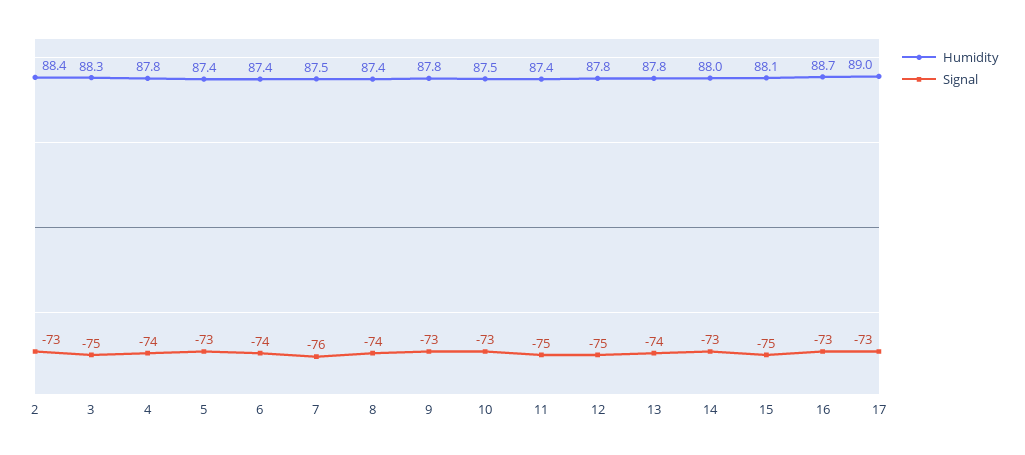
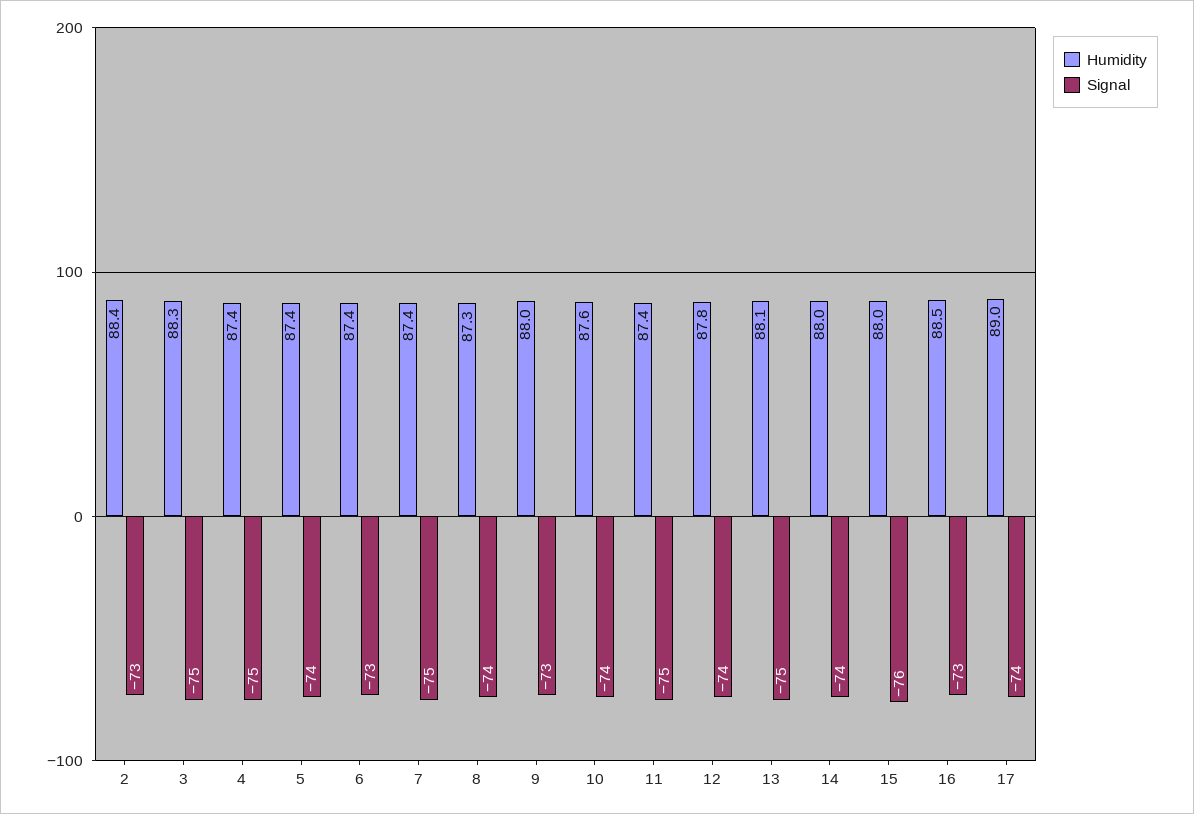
Humidity, 4: 87.8 -> 87.4
Signal, 4: -74 -> -75
Signal, 5: -73 -> -74
Signal, 6: -74 -> -73
Humidity, 7: 87.5 -> 87.4
Signal, 7: -76 -> -75
Humidity, 8: 87.4 -> 87.3
Humidity, 9: 87.8 -> 88
Humidity, 10: 87.5 -> 87.6
Signal, 10: -73 -> -74
Signal, 12: -75 -> -74
Humidity, 13: 87.8 -> 88.1
Signal, 13: -74 -> -75
Signal, 14: -73 -> -74
Humidity, 15: 88.1 -> 88
Signal, 15: -75 -> -76
Humidity, 16: 88.7 -> 88.5
Signal, 17: -73 -> -74

